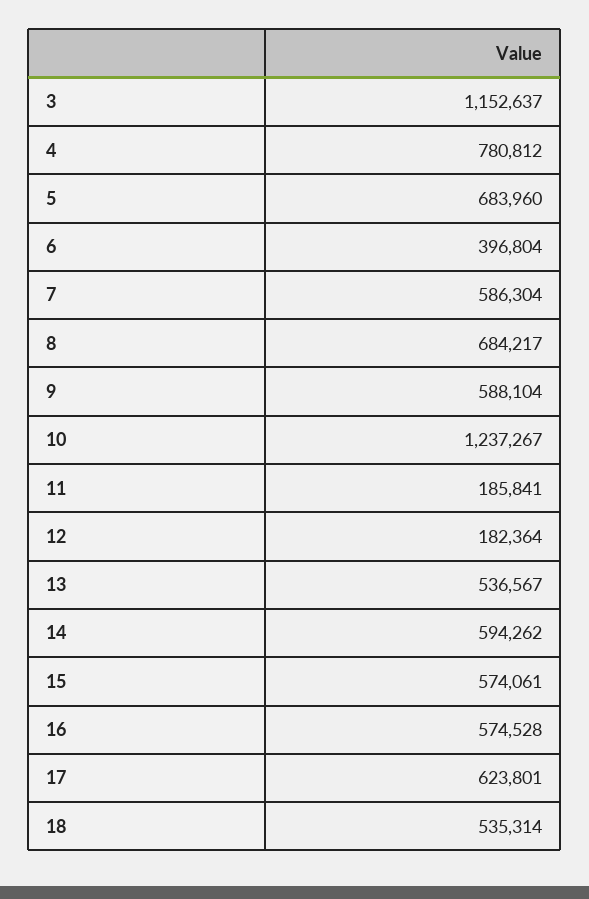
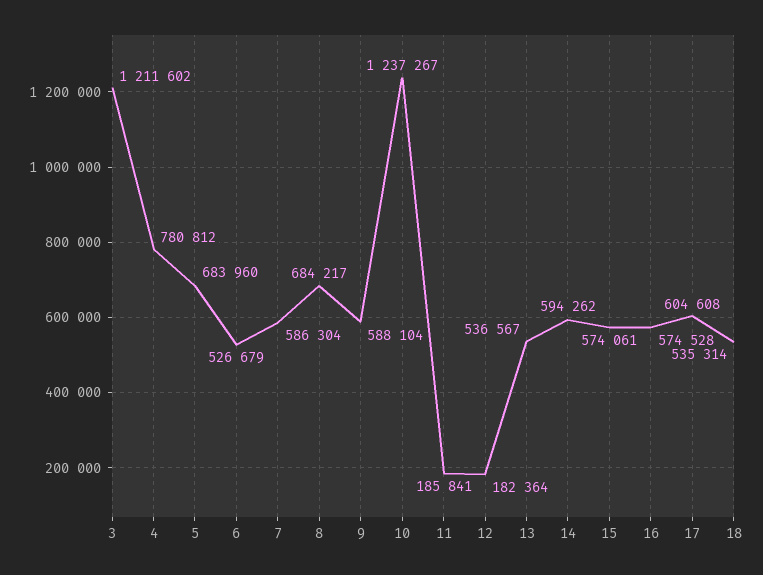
3: 1152637 -> 1211602
6: 396804 -> 526679
17: 623801 -> 604608

